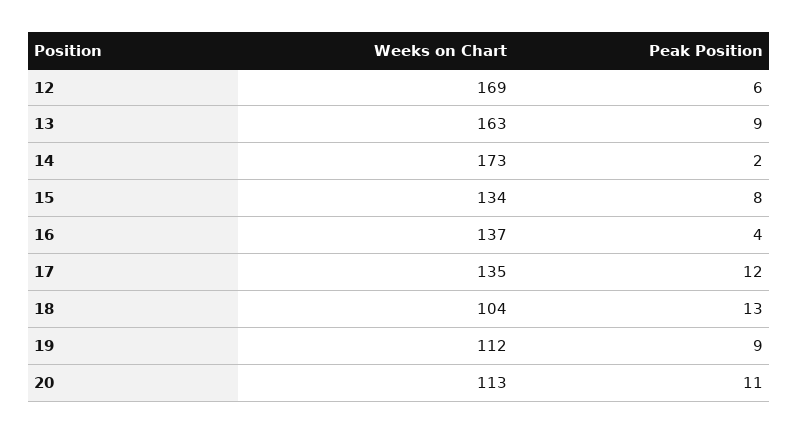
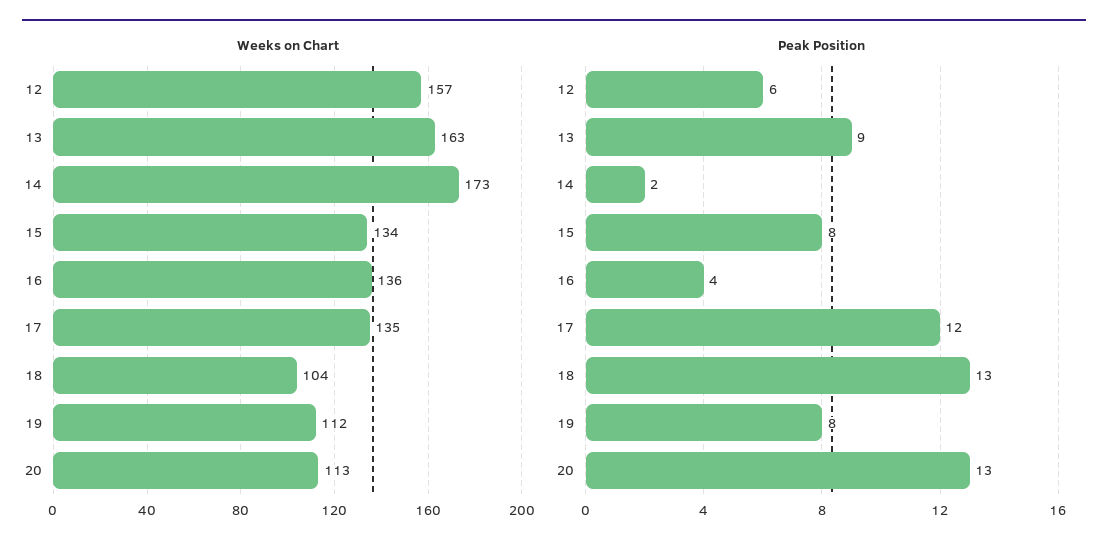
Weeks on Chart, 12: 169 -> 157
Weeks on Chart, 16: 137 -> 136
Peak Position, 19: 9 -> 8
Peak Position, 20: 11 -> 13

